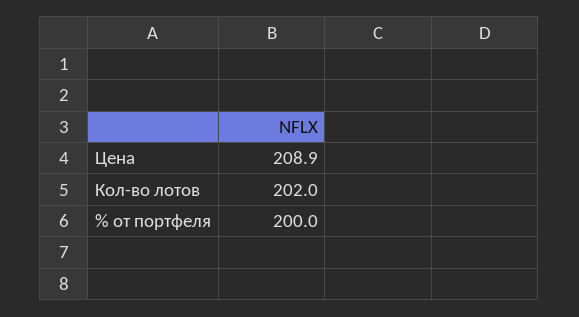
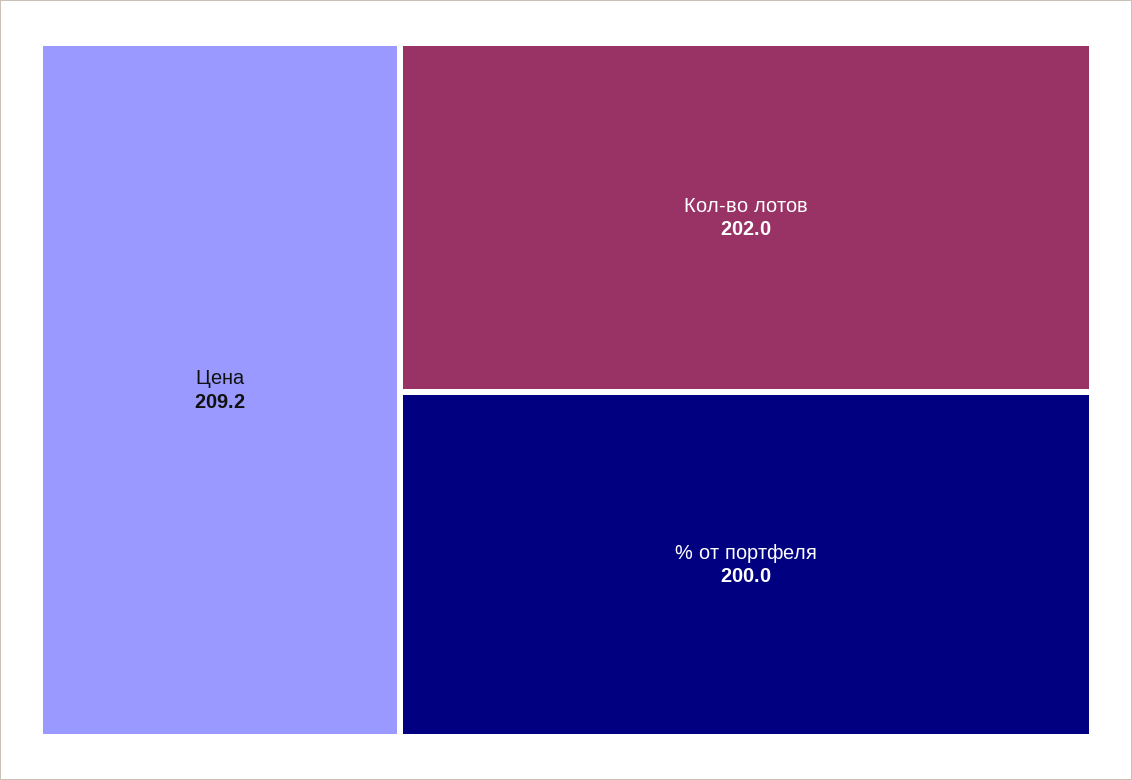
Цена: 208.9 -> 209.2

